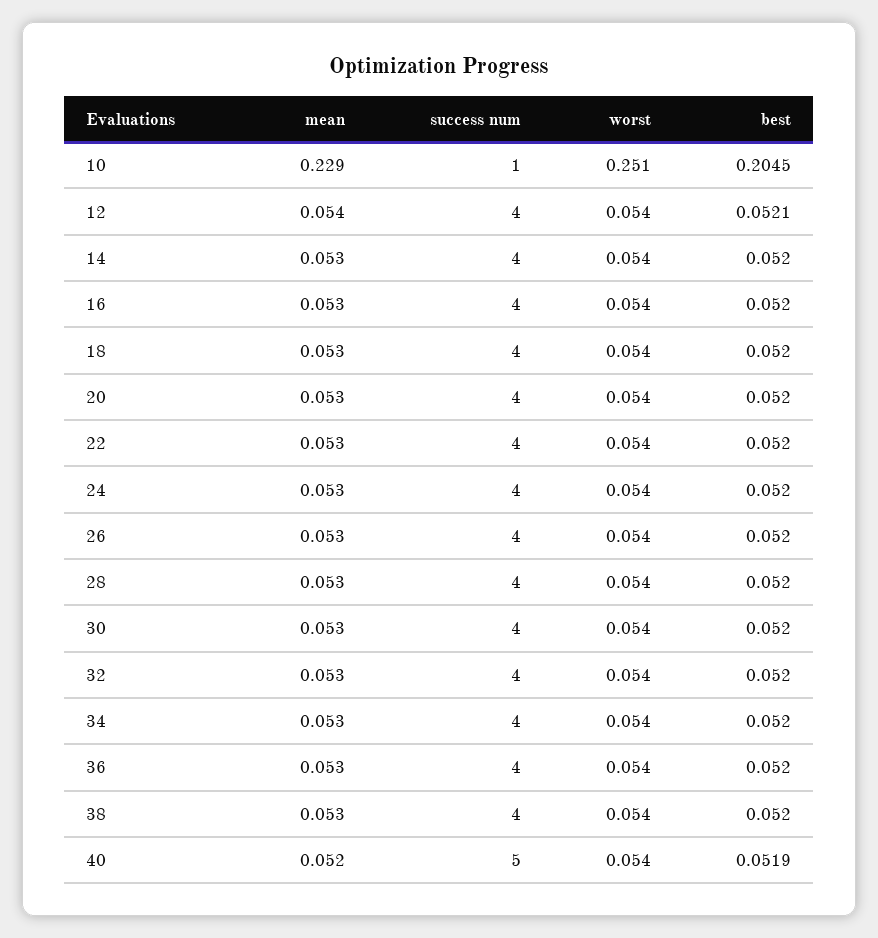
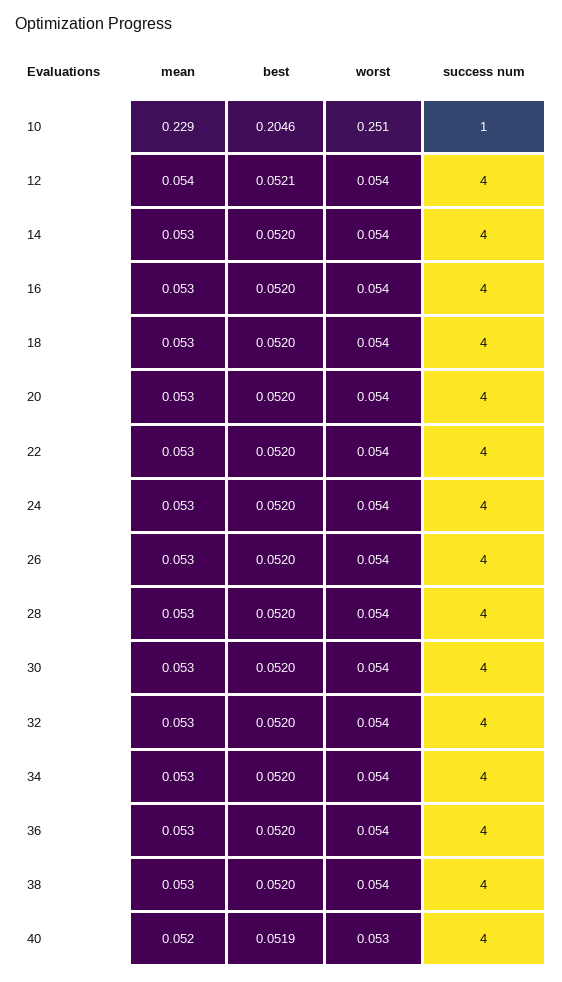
best, 10: 0.2045 -> 0.2046
success num, 40: 5 -> 4
worst, 40: 0.054 -> 0.053

